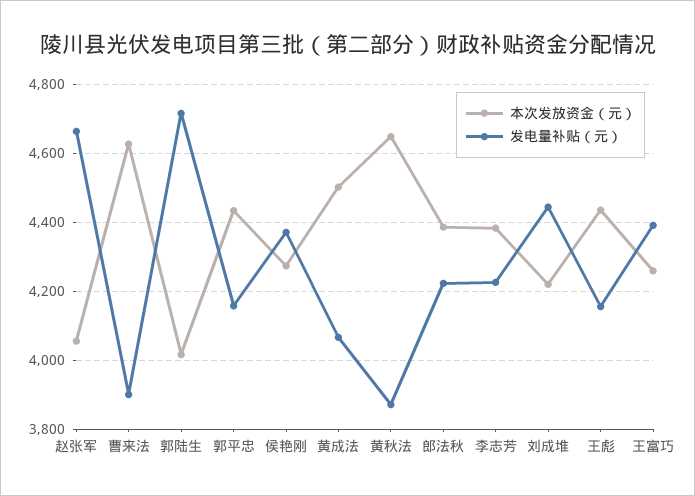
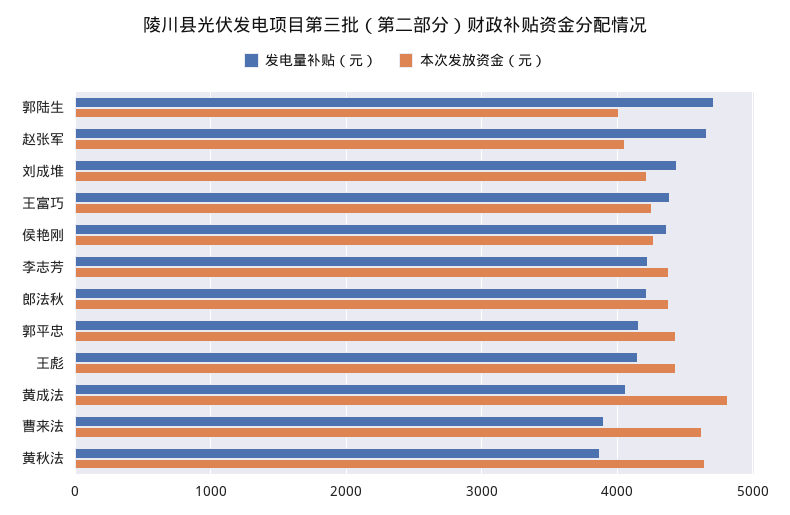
本次发放资金（元）, 黄成法: 4500 -> 4800

